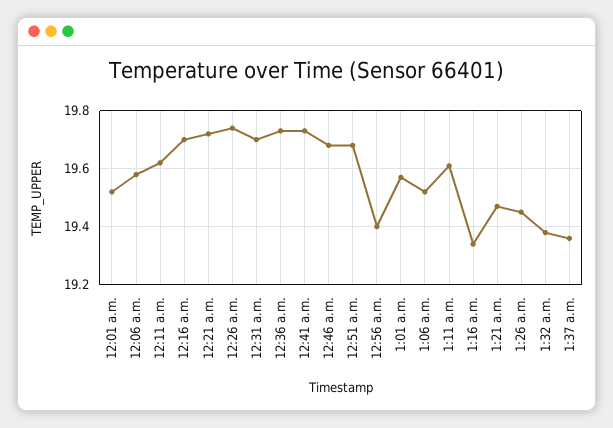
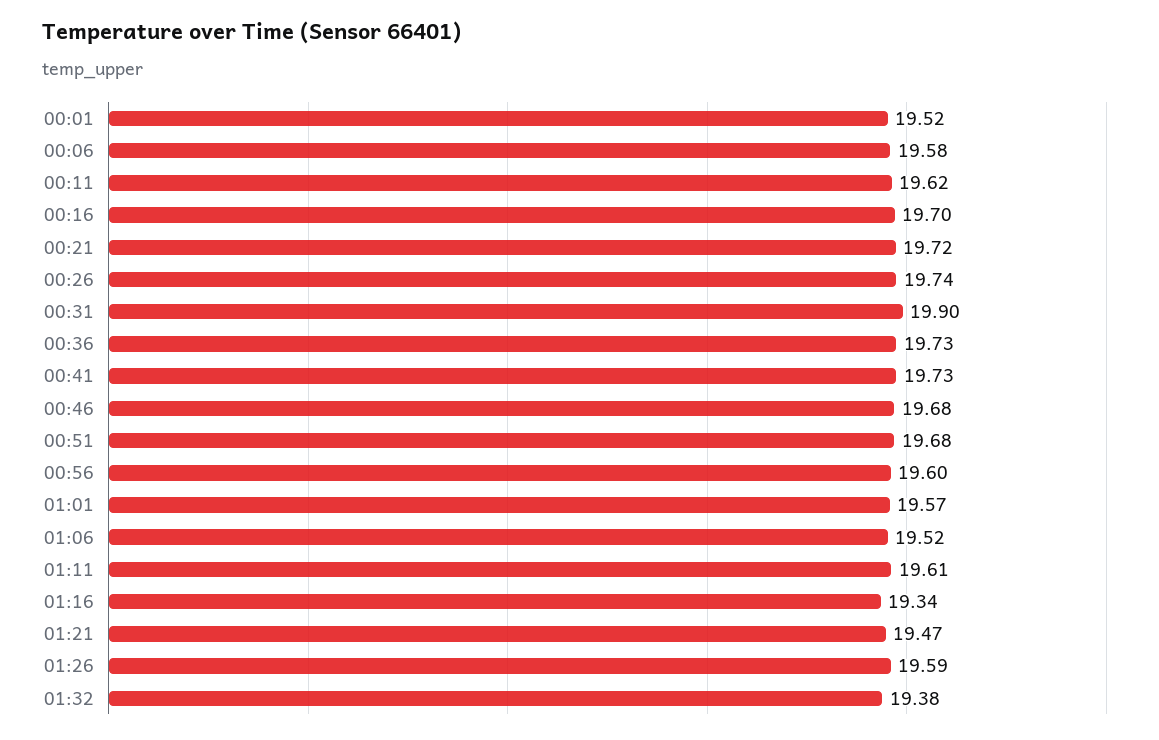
12:31 a.m.: 19.7 -> 19.9
12:56 a.m.: 19.4 -> 19.6
1:26 a.m.: 19.45 -> 19.59
1:37 a.m.: 19.35 -> none

